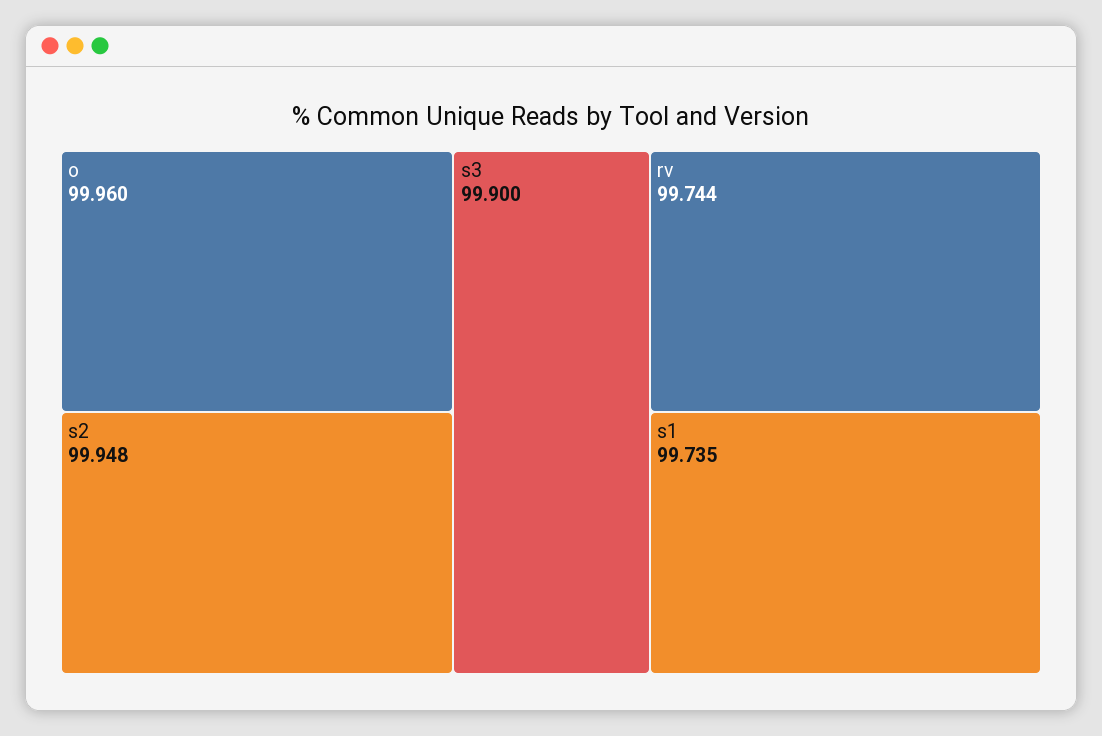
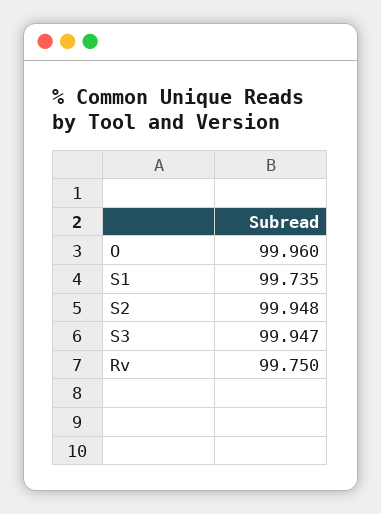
s3: 99.9 -> 99.947
rv: 99.744 -> 99.75

